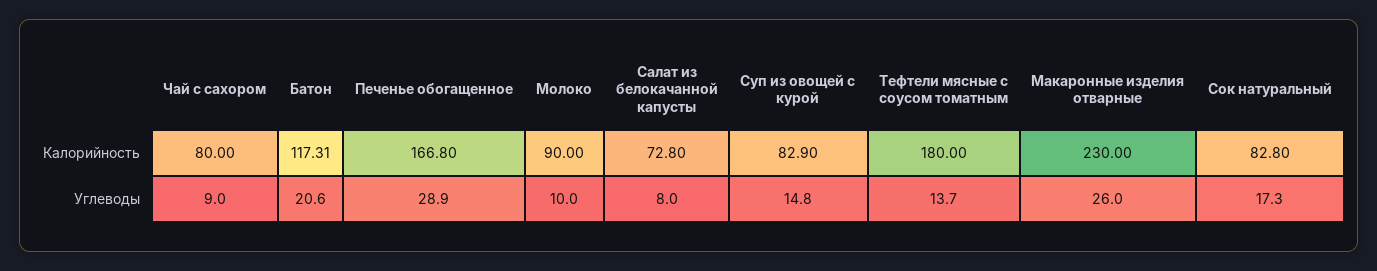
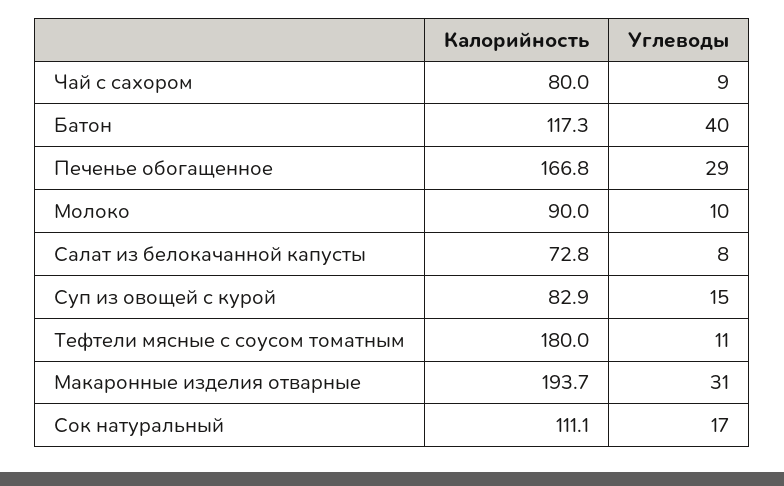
Макаронные изделия отварные, Калорийность: 230 -> 193.7
Сок натуральный, Калорийность: 82.8 -> 111.1
Батон, Углеводы: 20.6 -> 40
Тефтели мясные с соусом томатным, Углеводы: 13.7 -> 11
Макаронные изделия отварные, Углеводы: 26 -> 31

